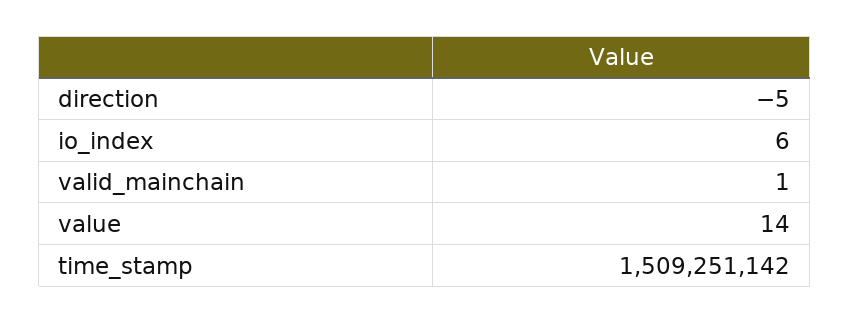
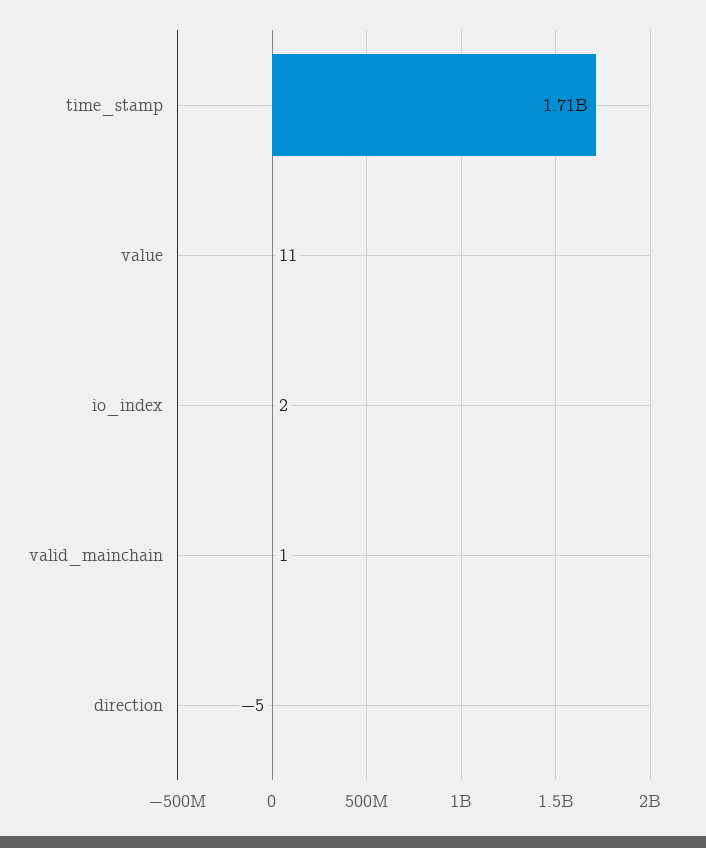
io_index: 6 -> 2
value: 14 -> 11
time_stamp: 1509251142 -> 1710000000

